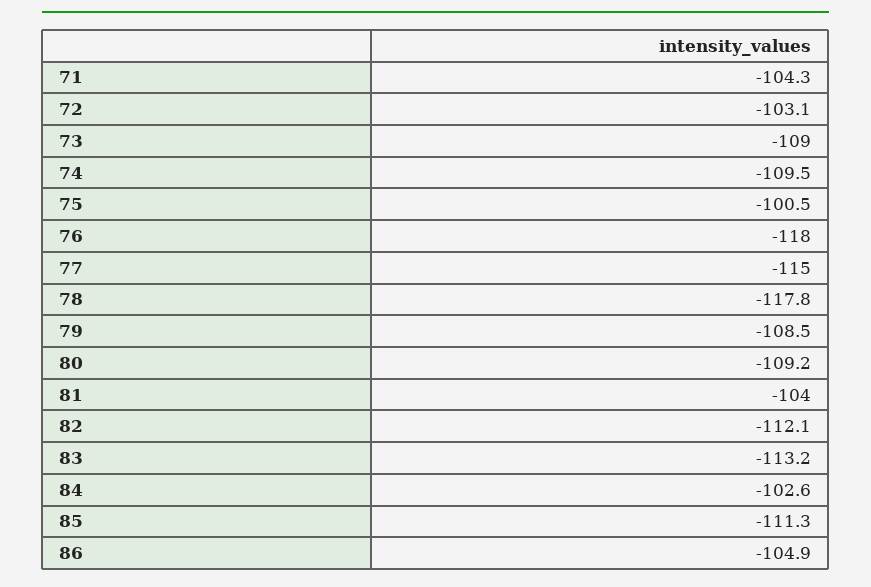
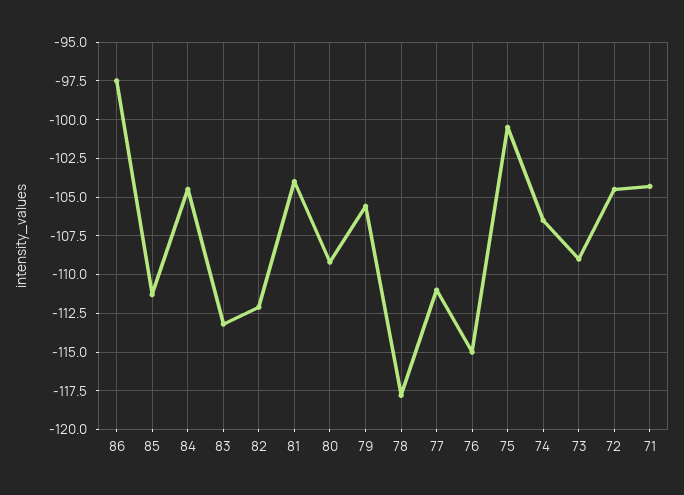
72: -103.1 -> -104.5
74: -109.5 -> -106.5
76: -118 -> -115
77: -115 -> -111
79: -108.5 -> -105.5
84: -102.6 -> -104.5
86: -104.9 -> -97.5

